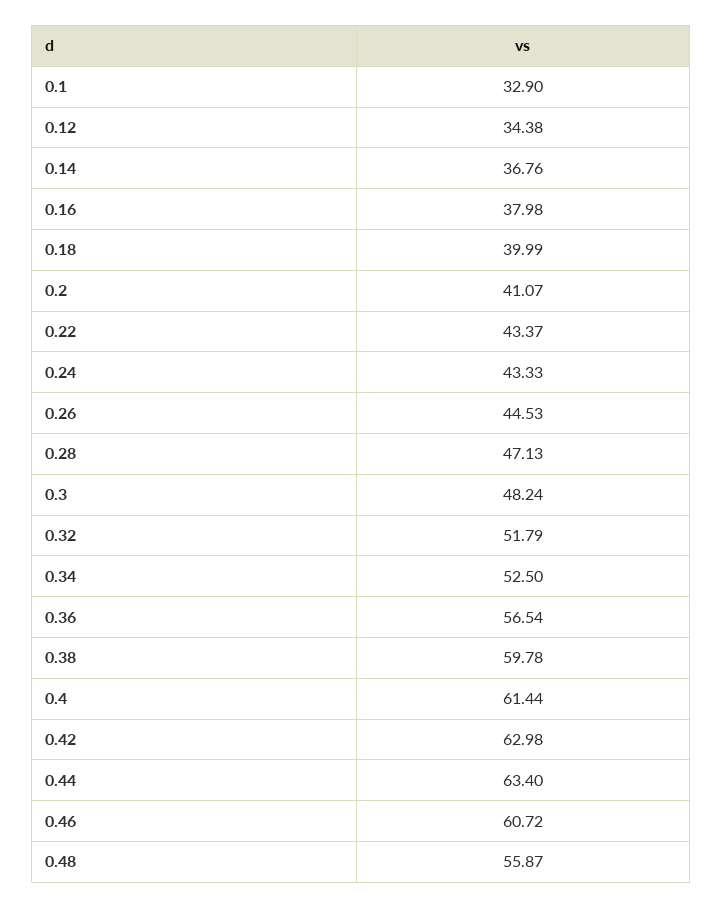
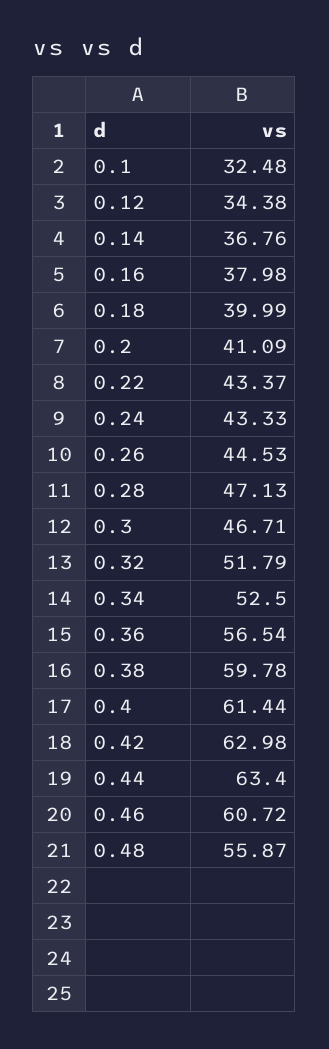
0.1: 32.9 -> 32.48
0.2: 41.07 -> 41.09
0.3: 48.24 -> 46.71

